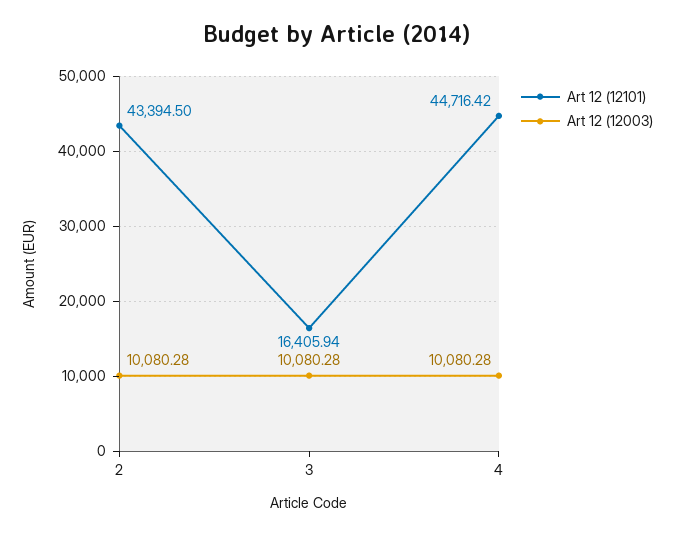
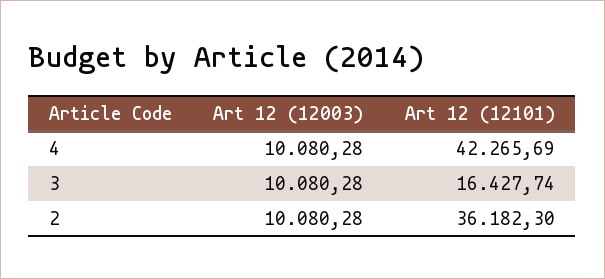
Art 12 (12101), 2: 43394.5 -> 36182.3
Art 12 (12101), 3: 16405.94 -> 16427.74
Art 12 (12101), 4: 44716.42 -> 42265.69

